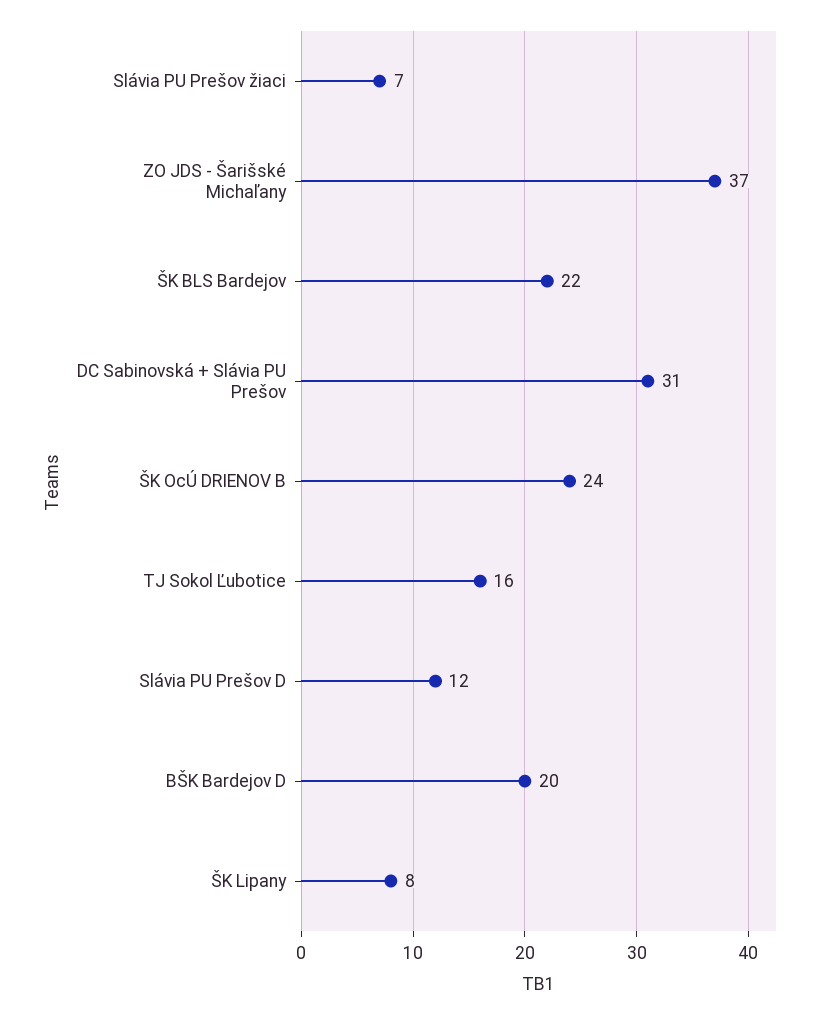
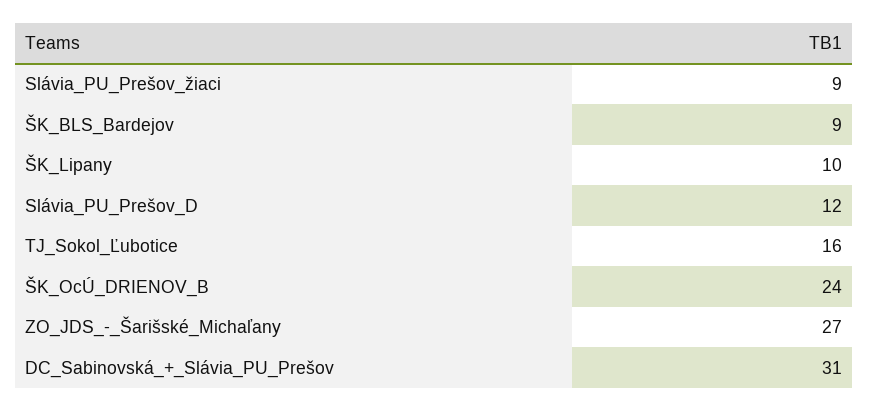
Slávia PU Prešov žiaci: 7 -> 9
ZO JDS - Šarišské Michaľany: 37 -> 27
ŠK BLS Bardejov: 22 -> 9
BŠK Bardejov D: 20 -> none
ŠK Lipany: 8 -> 10

